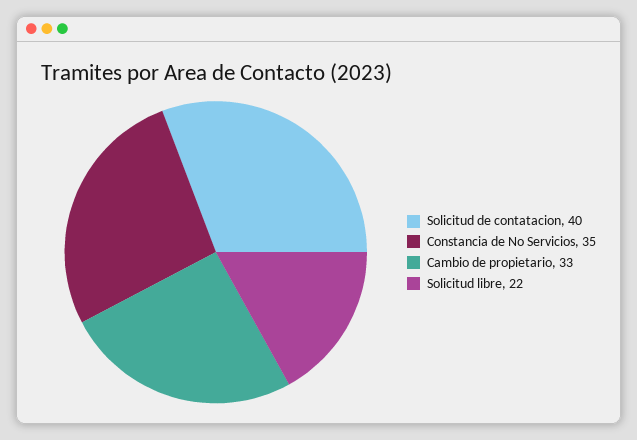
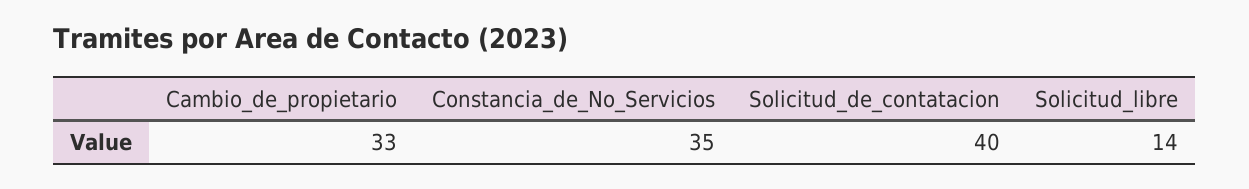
Solicitud libre: 22 -> 14

